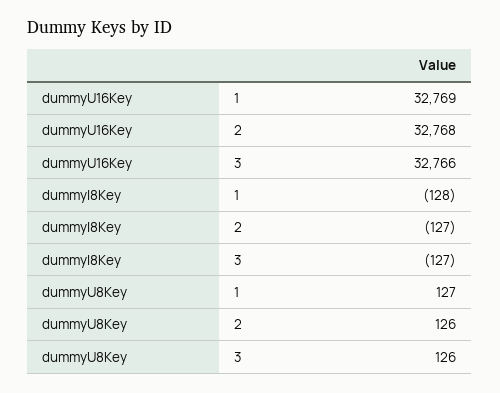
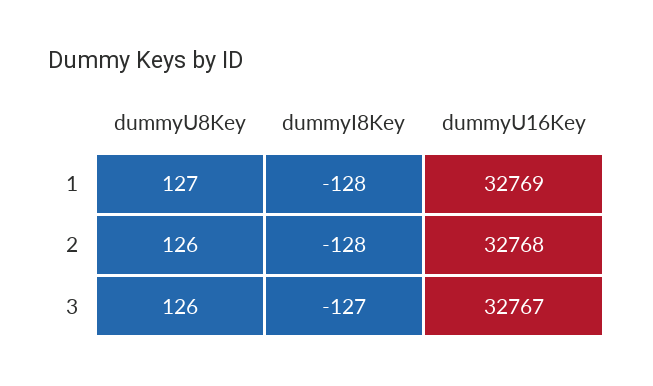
dummyU16Key, 3: 32766 -> 32767
dummyI8Key, 2: -127 -> -128

